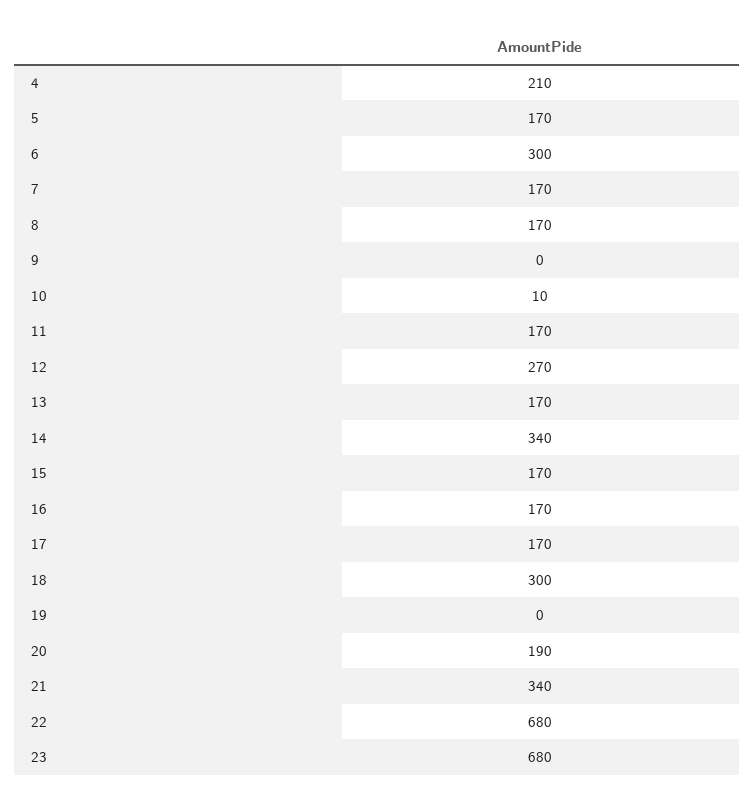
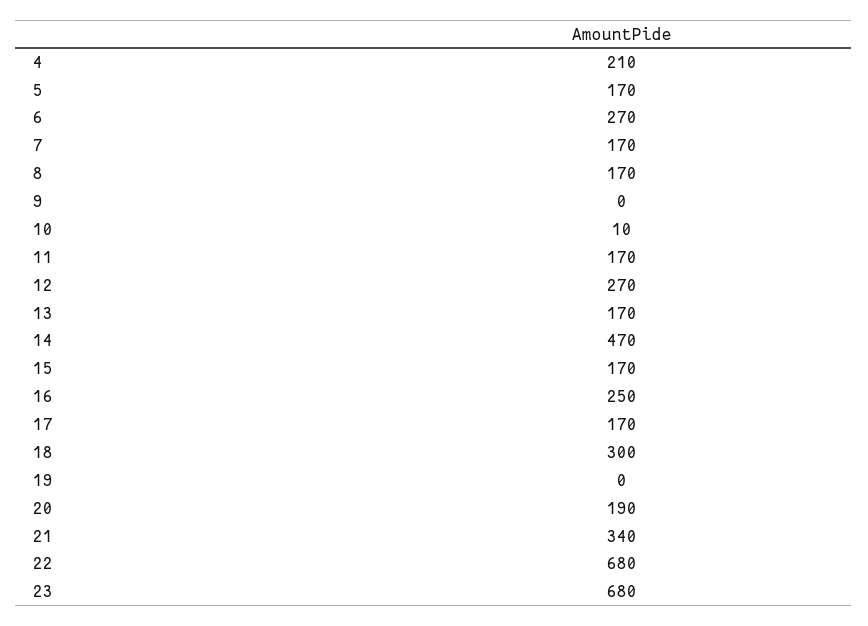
6: 300 -> 270
14: 340 -> 470
16: 170 -> 250

